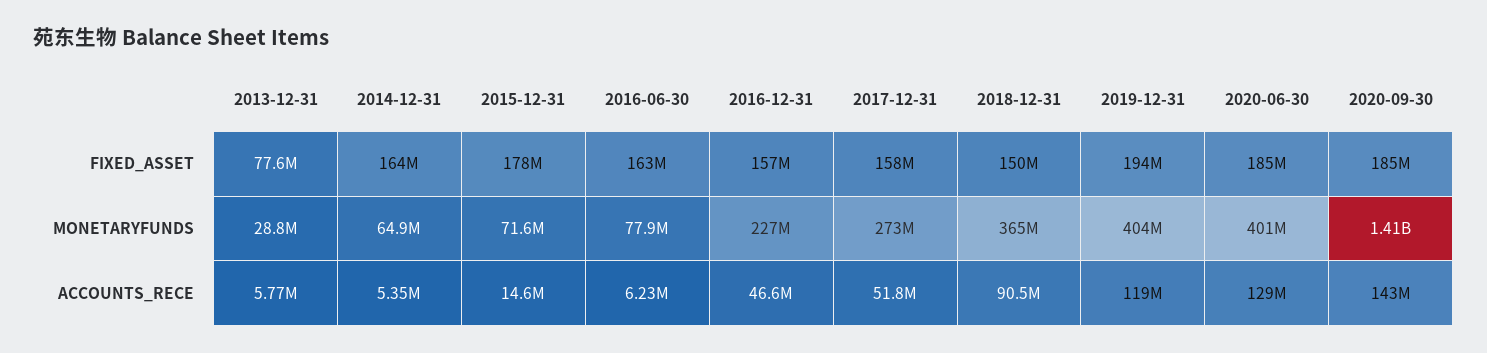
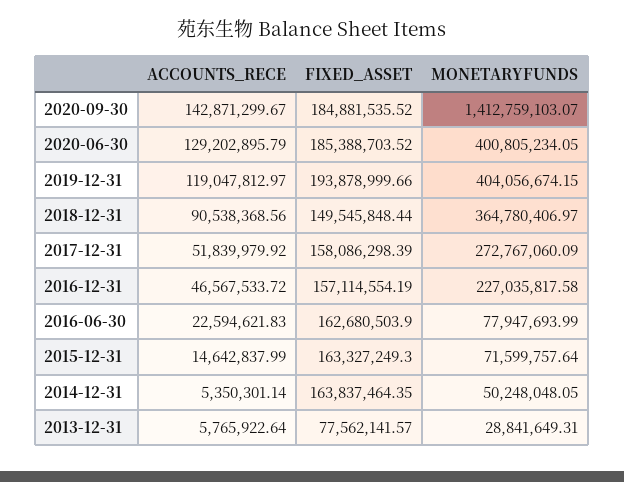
2015-12-31, FIXED_ASSET: 178000000 -> 163327249.3
2014-12-31, MONETARYFUNDS: 64900000 -> 50248048.05
2016-06-30, ACCOUNTS_RECE: 6230000 -> 22594621.83

